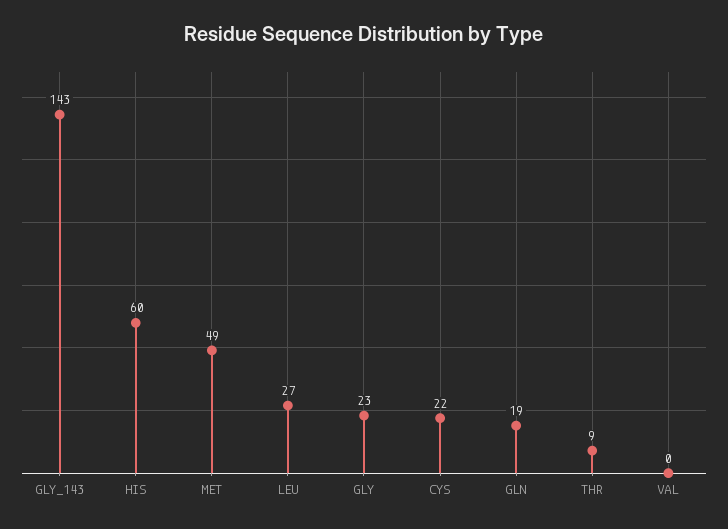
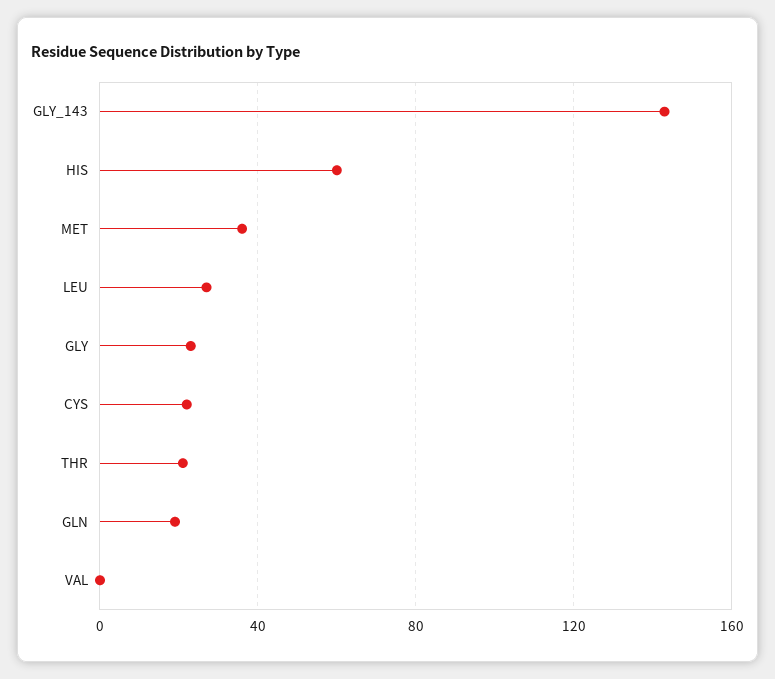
MET: 49 -> 35
THR: 9 -> 20

